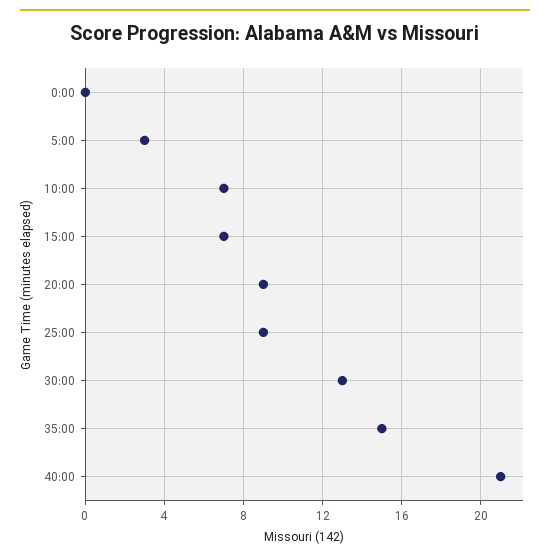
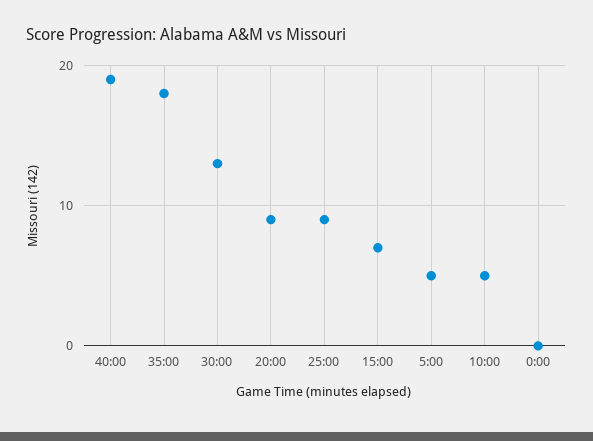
5:00: 3 -> 5
10:00: 7 -> 5
35:00: 15 -> 18
40:00: 21 -> 19

